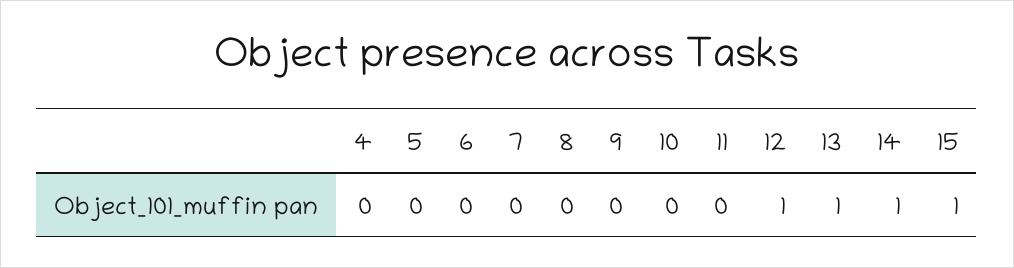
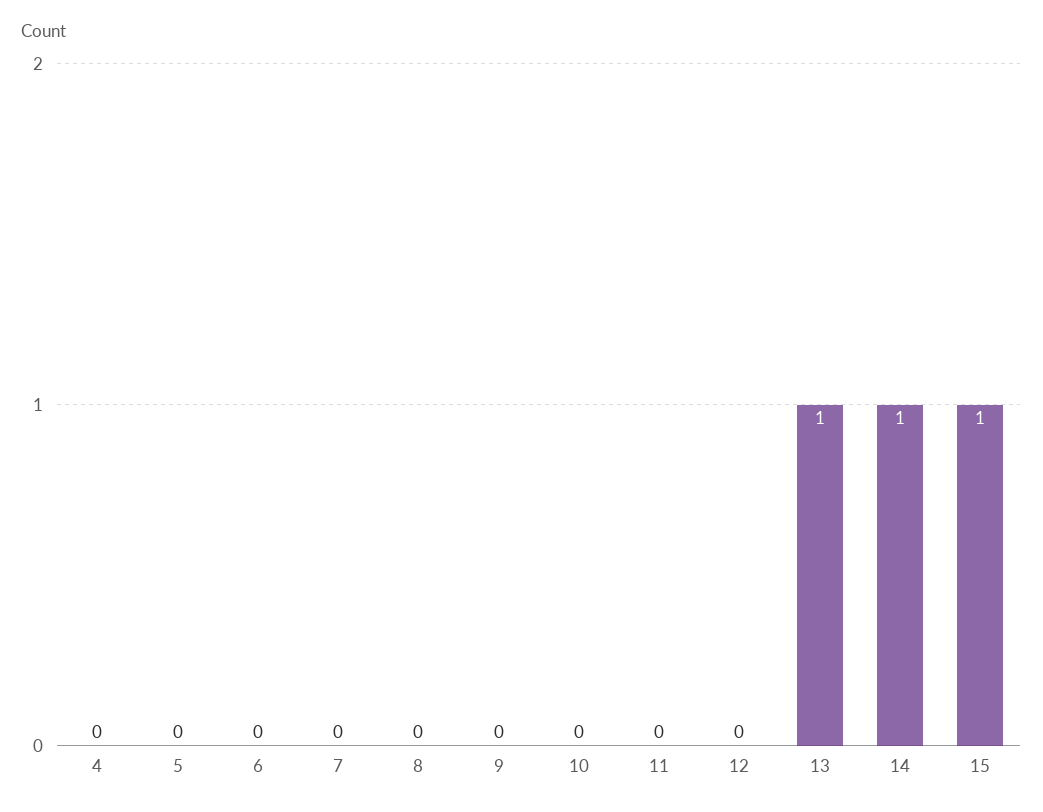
12: 1 -> 0

